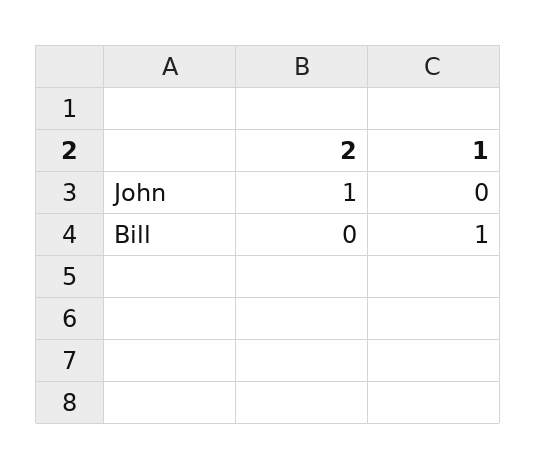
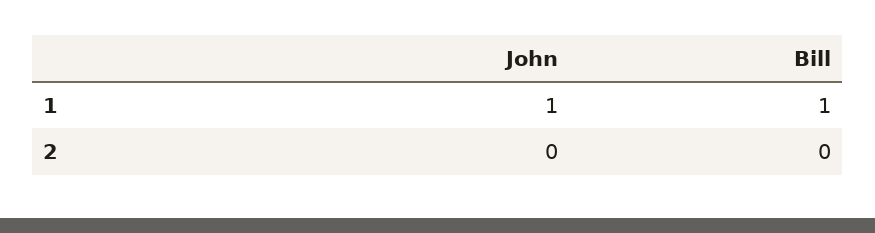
2, John: 1 -> 0
1, John: 0 -> 1

